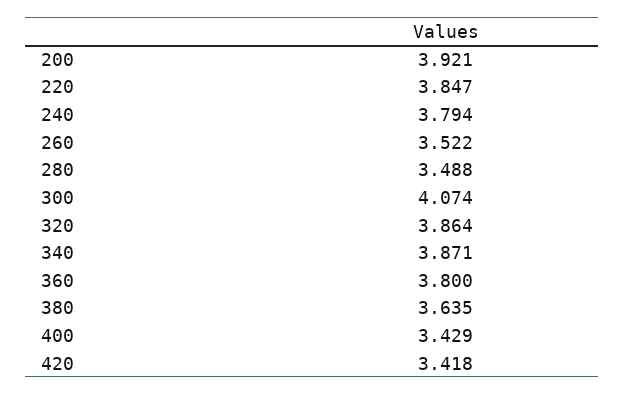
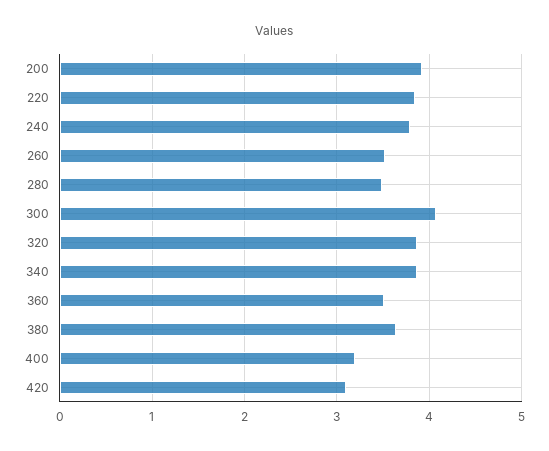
360: 3.8 -> 3.5
400: 3.429 -> 3.2
420: 3.418 -> 3.1

